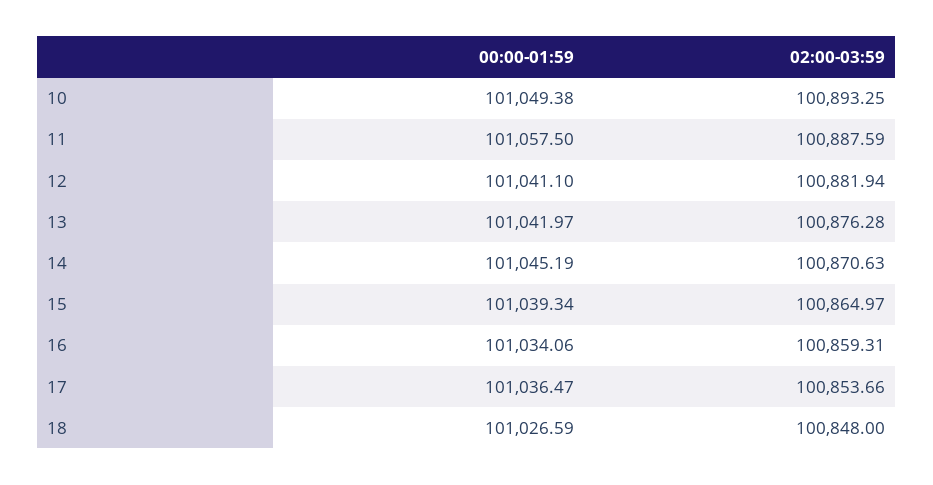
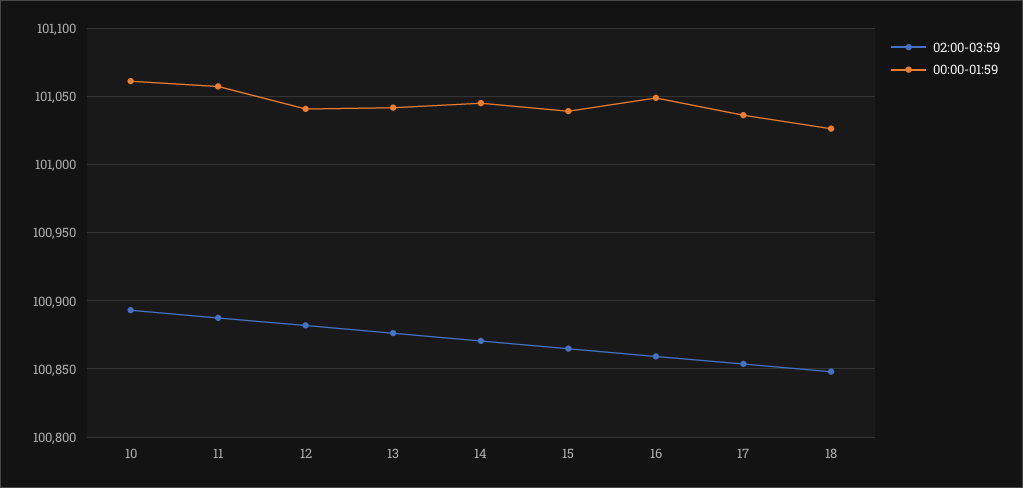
00:00-01:59, 10: 101049.38 -> 101060
00:00-01:59, 16: 101034.06 -> 101050

